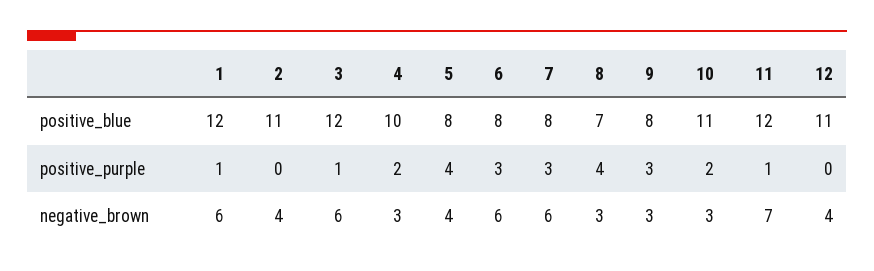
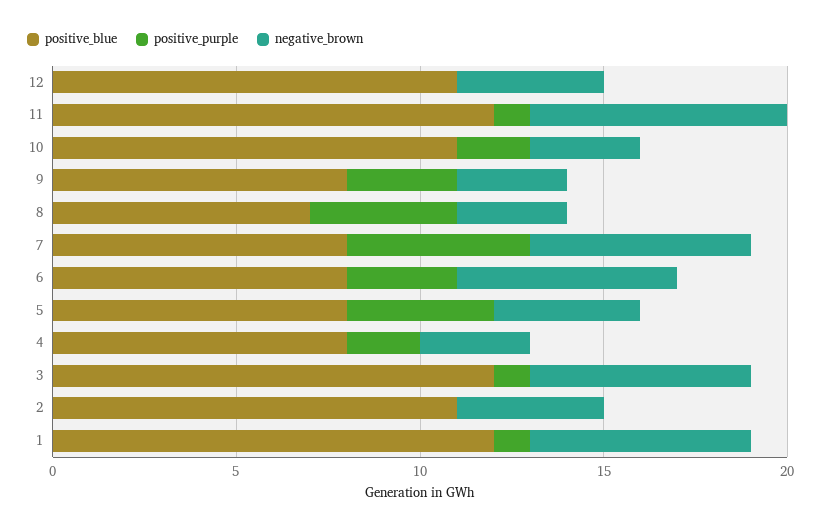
positive_blue, 4: 10 -> 8
positive_purple, 7: 3 -> 5

